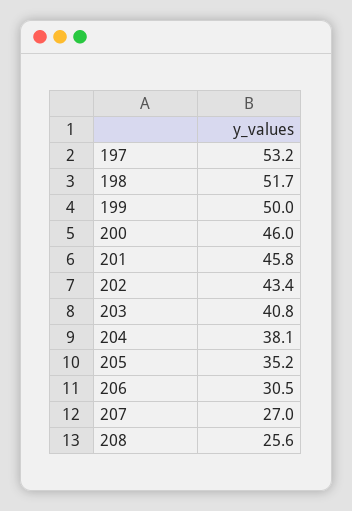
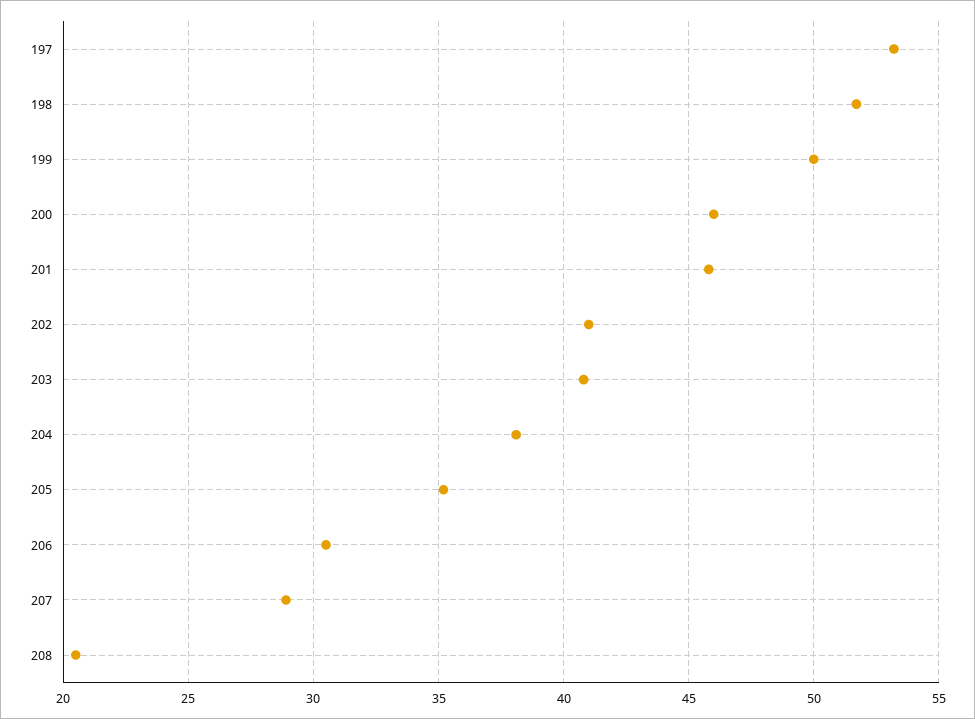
202: 43.4 -> 41
207: 27 -> 29
208: 25.6 -> 20.5

